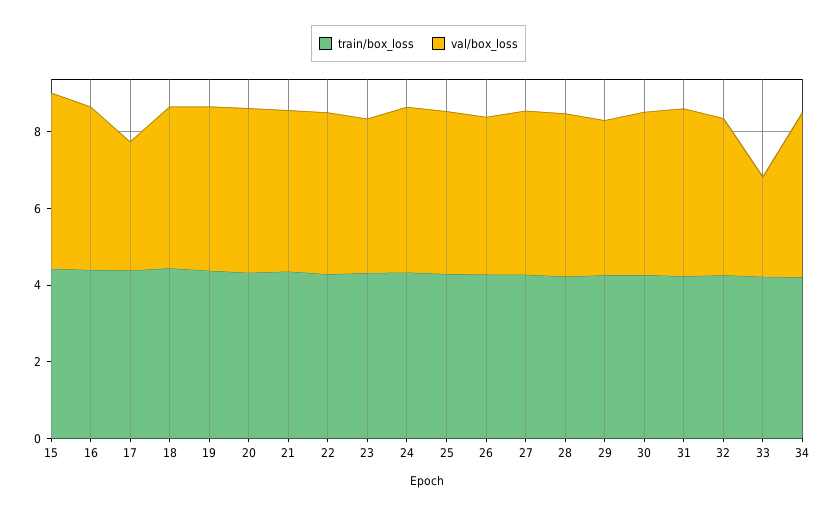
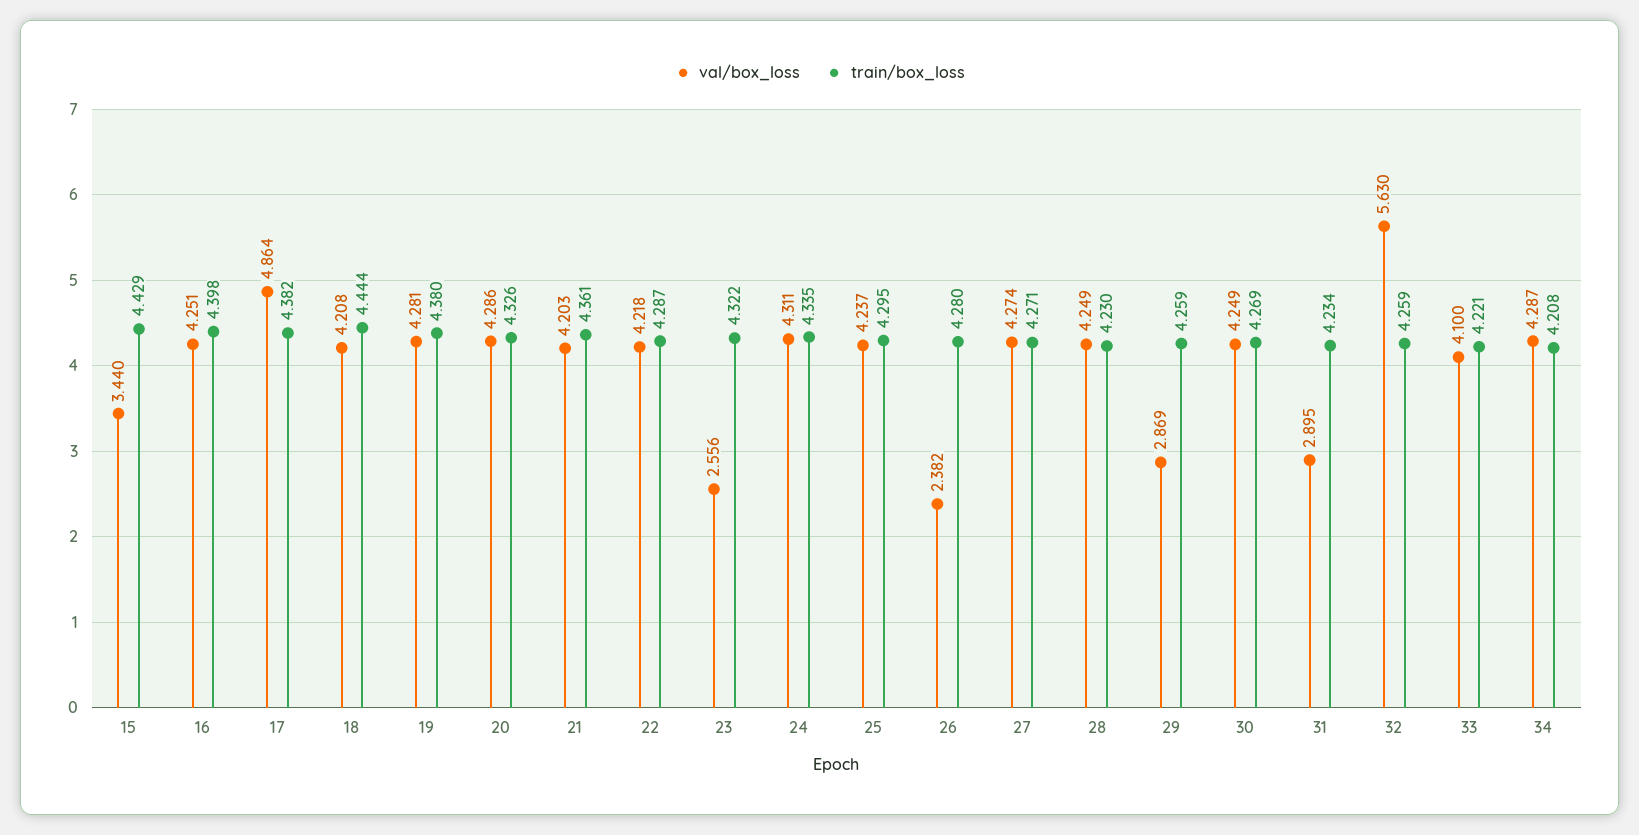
val/box_loss, 15: 4.5 -> 3.44
val/box_loss, 17: 3.5 -> 4.864
val/box_loss, 23: 4 -> 2.556
val/box_loss, 26: 4 -> 2.382
val/box_loss, 29: 4 -> 2.869
val/box_loss, 31: 4.5 -> 2.895
val/box_loss, 32: 4 -> 5.63
val/box_loss, 33: 2.5 -> 4.1

